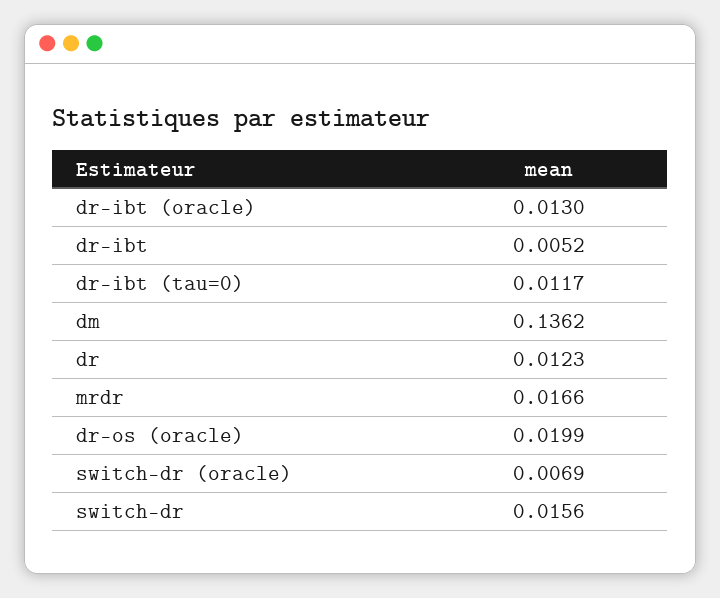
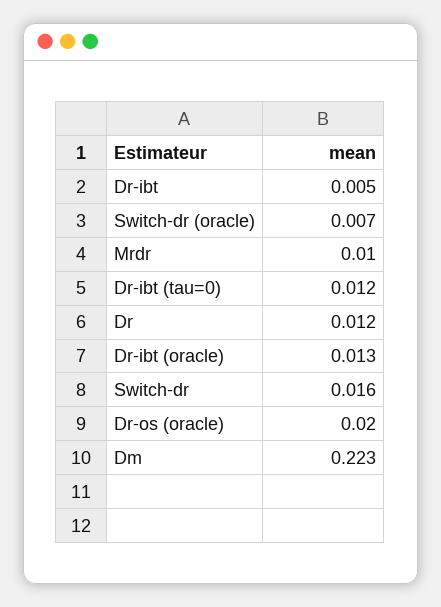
dm: 0.1362 -> 0.223
mrdr: 0.0166 -> 0.01

